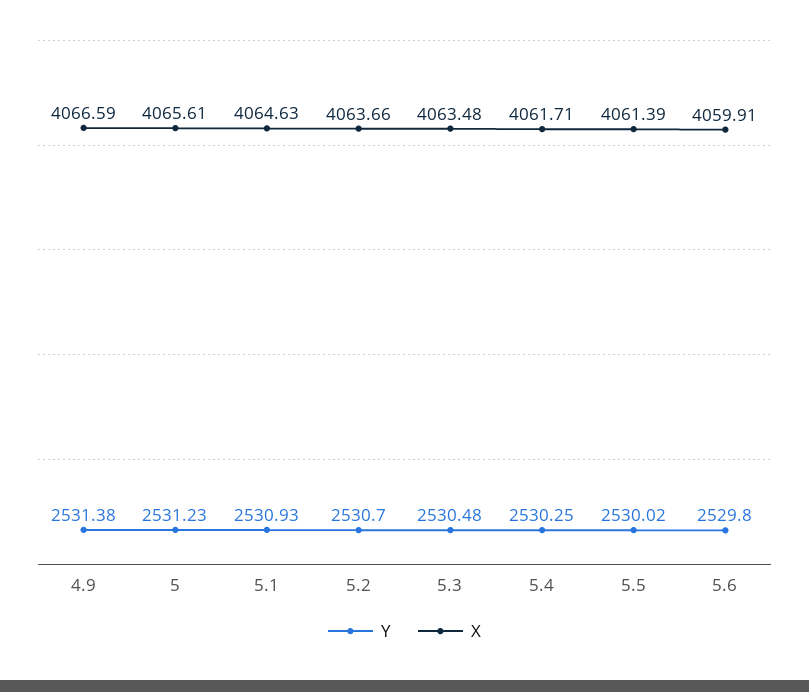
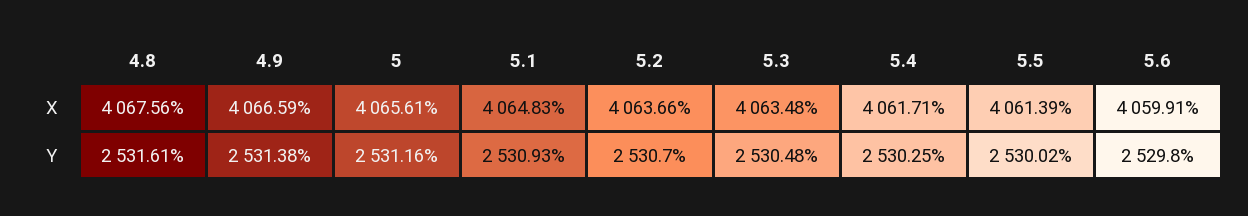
Y, 5: 2531.23 -> 2531.16
X, 5.1: 4064.63 -> 4064.83
X, 4.8: none -> 4067.56
Y, 4.8: none -> 2531.61

